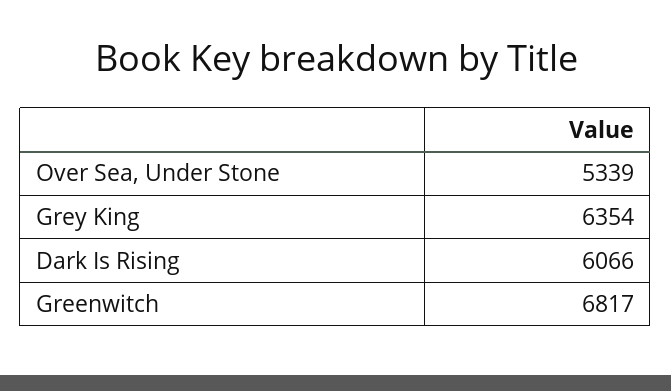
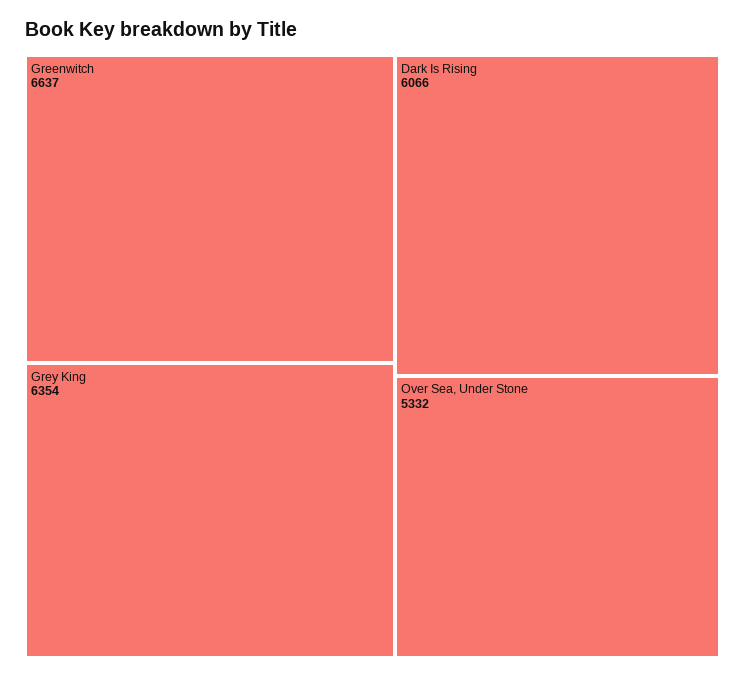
Over Sea, Under Stone: 5339 -> 5332
Greenwitch: 6817 -> 6637

